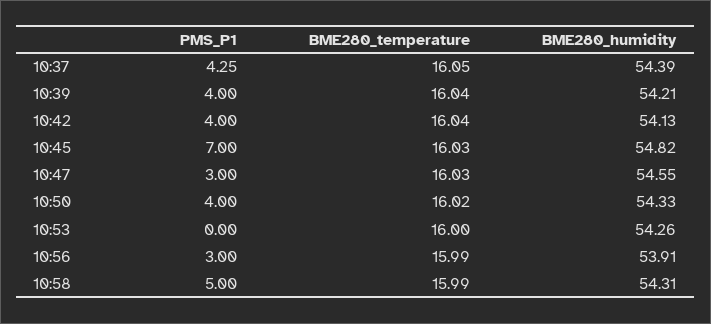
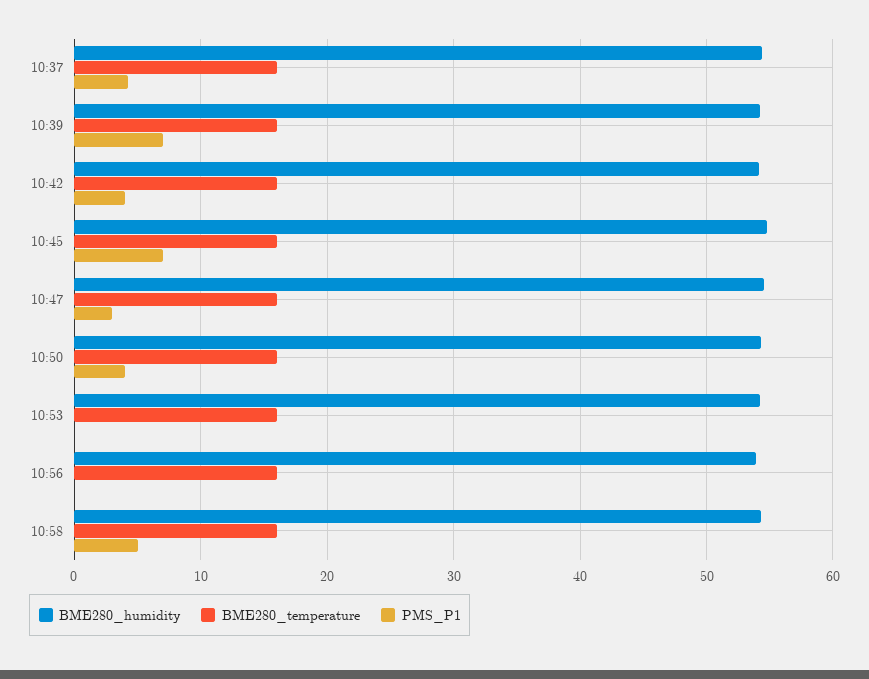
PMS_P1, 10:39: 4 -> 7
PMS_P1, 10:56: 3 -> 0

